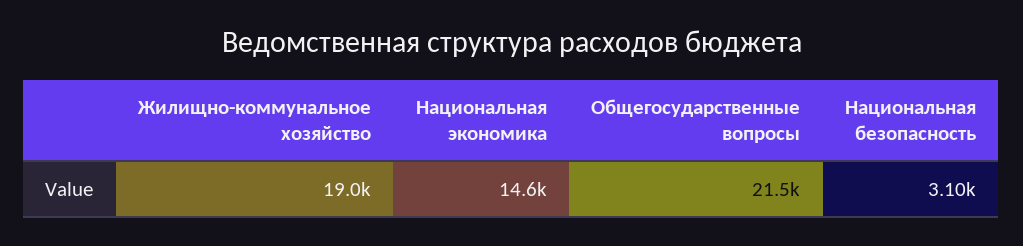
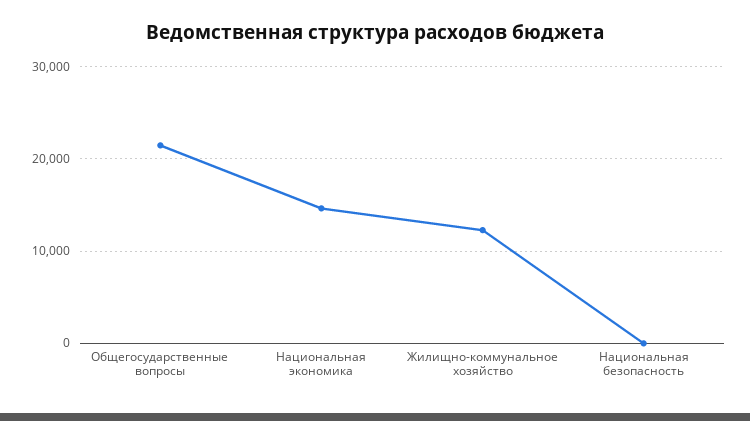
Жилищно-коммунальное хозяйство: 19000 -> 12000
Национальная безопасность: 3100 -> 0

